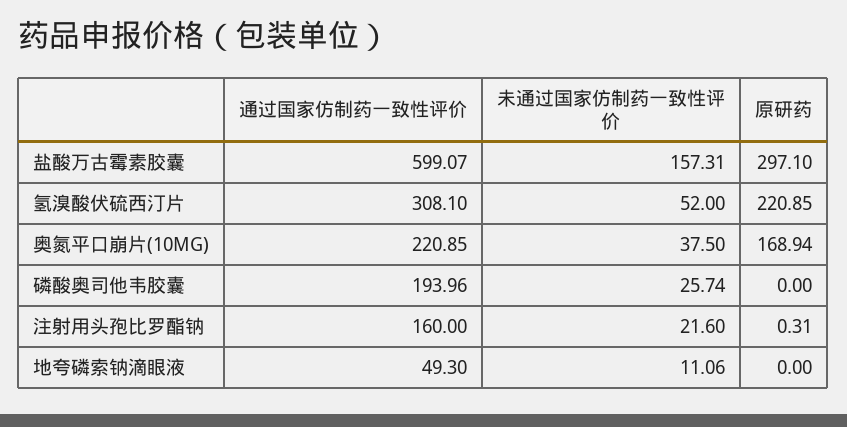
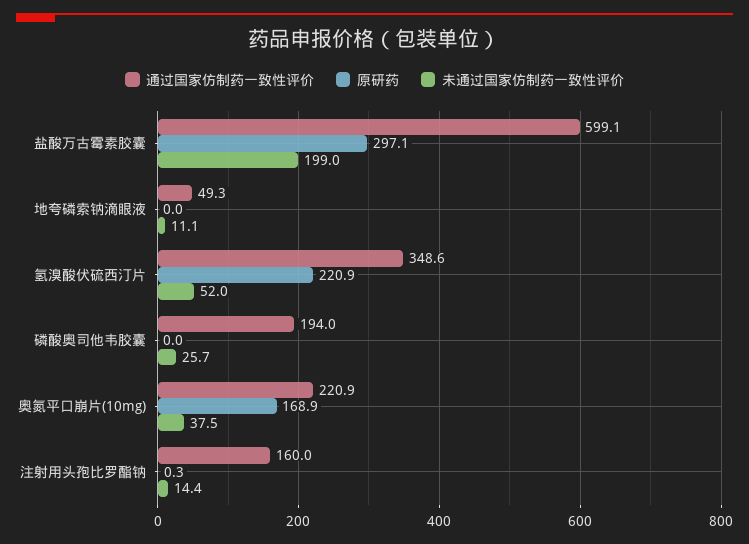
未通过国家仿制药一致性评价, 盐酸万古霉素胶囊: 157.31 -> 199
通过国家仿制药一致性评价, 氢溴酸伏硫西汀片: 308.1 -> 348.6
未通过国家仿制药一致性评价, 注射用头孢比罗酯钠: 21.6 -> 14.4

